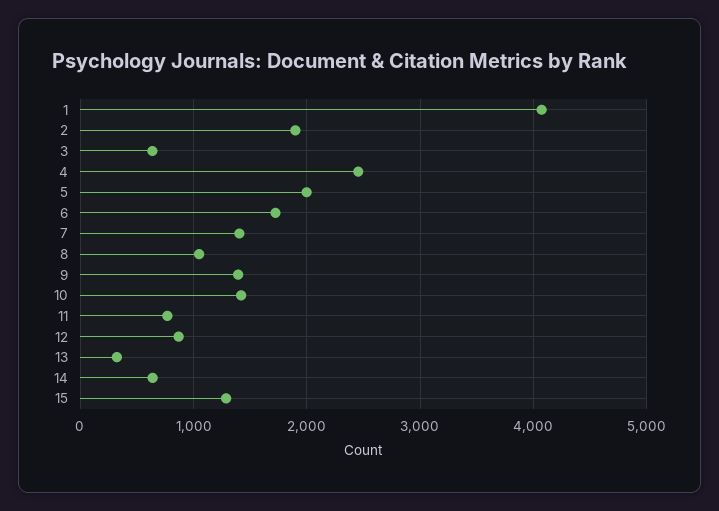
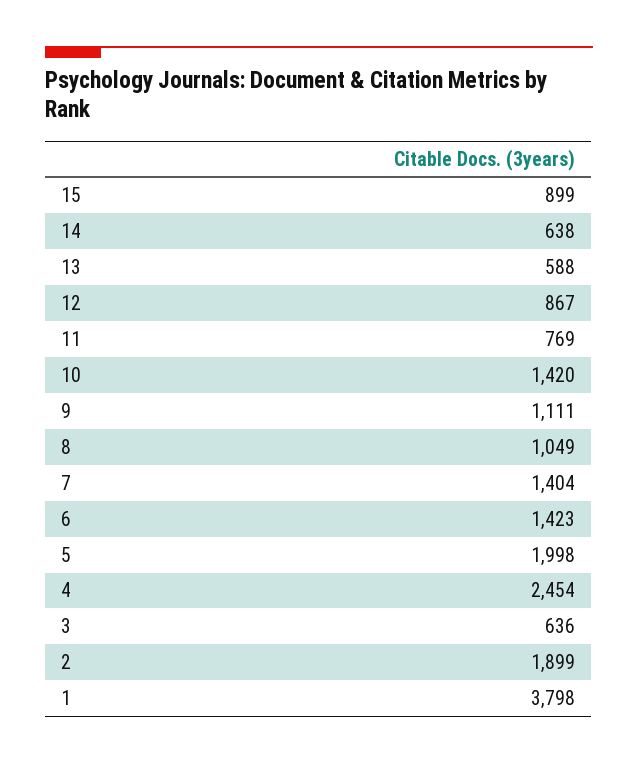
1: 4100 -> 3798
6: 1700 -> 1423
9: 1400 -> 1111
13: 300 -> 588
15: 1300 -> 899

